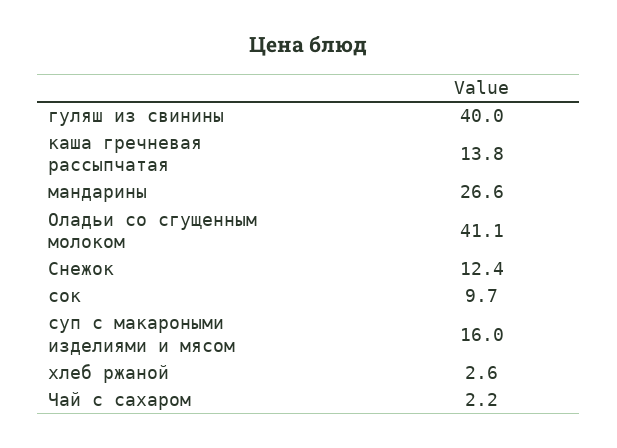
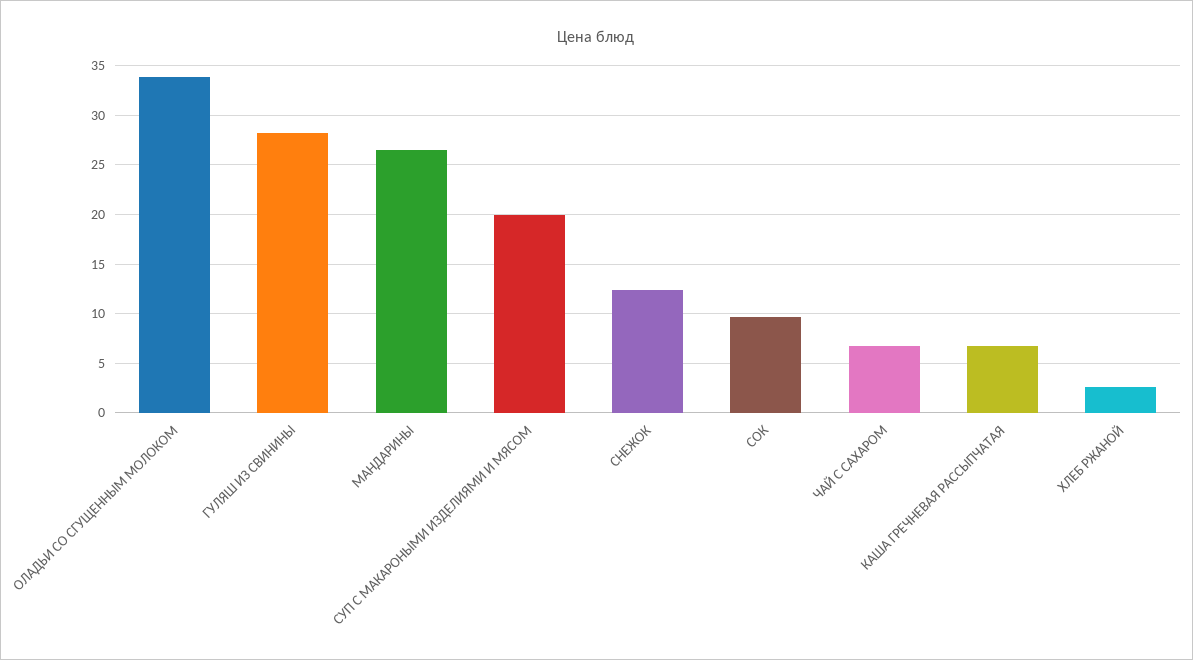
гуляш из свинины: 40 -> 28
каша гречневая рассыпчатая: 13.8 -> 7
Оладьи со сгущенным молоком: 41.1 -> 34
суп с макароными изделиями и мясом: 16 -> 20
Чай с сахаром: 2.2 -> 7

